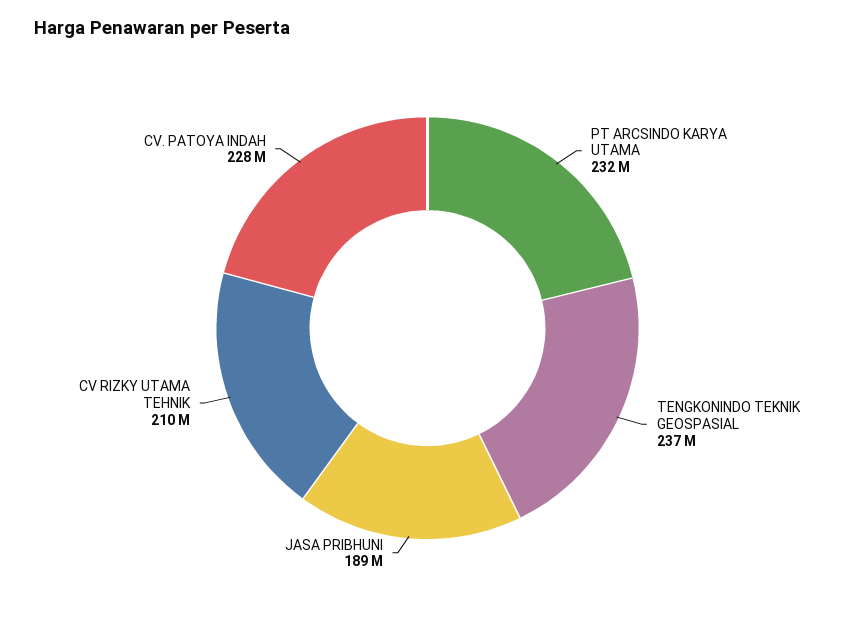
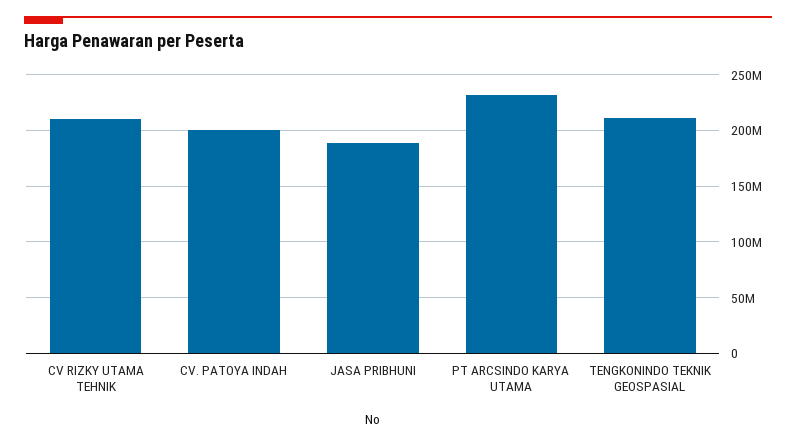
TENGKONINDO TEKNIK GEOSPASIAL: 237000000 -> 210000000
CV. PATOYA INDAH: 228000000 -> 200000000

